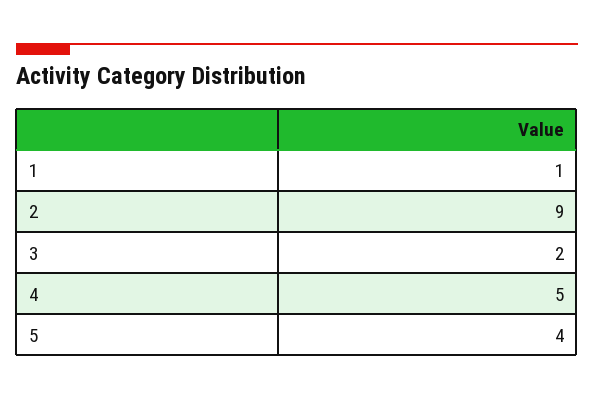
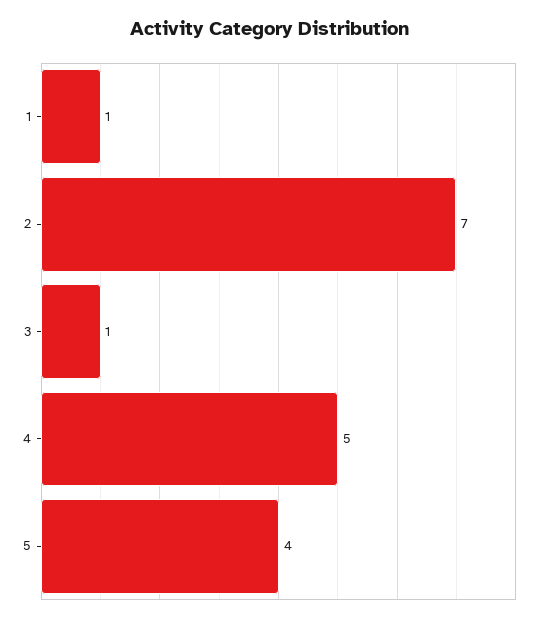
2: 9 -> 7
3: 2 -> 1

